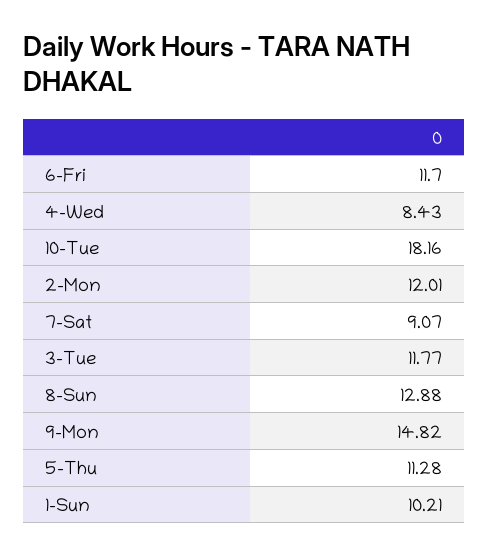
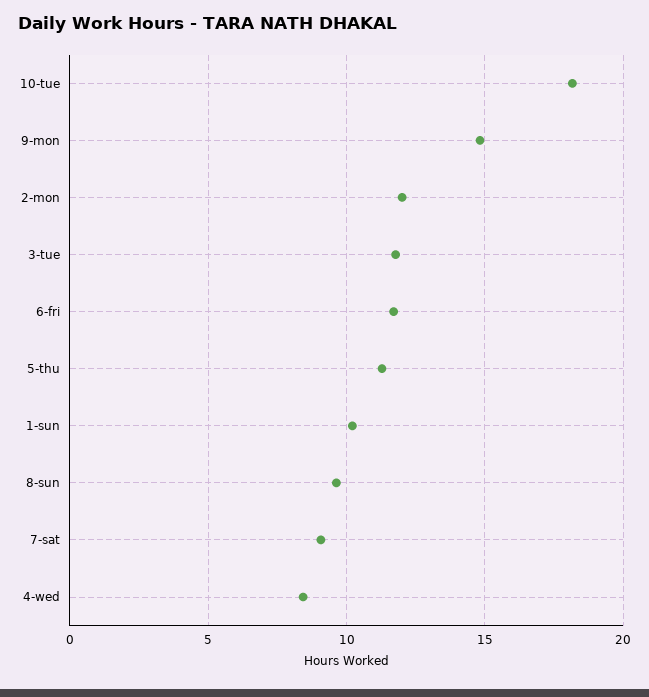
8-Sun: 12.88 -> 9.5

